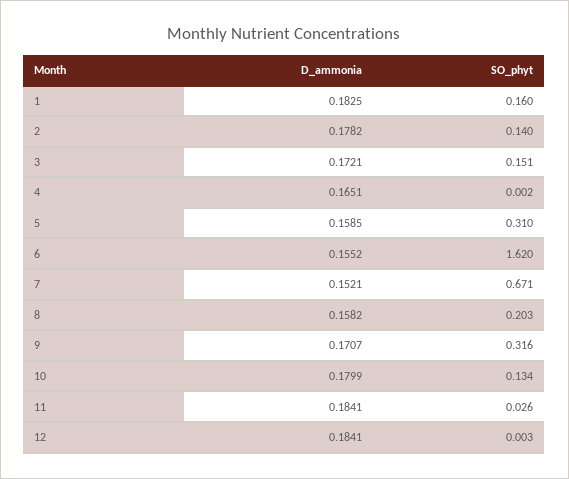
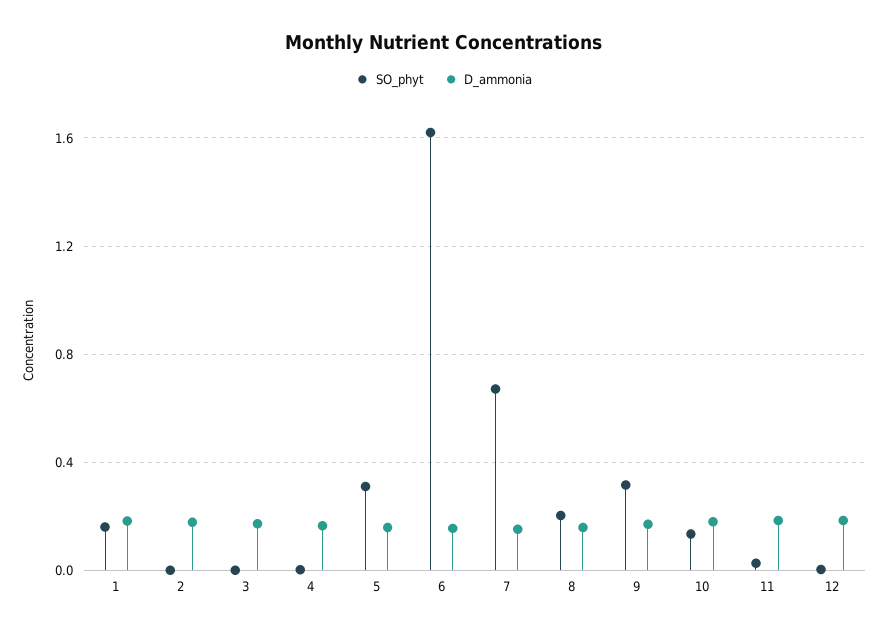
SO_phyt, 2: 0.14 -> 0
SO_phyt, 3: 0.151 -> 0

